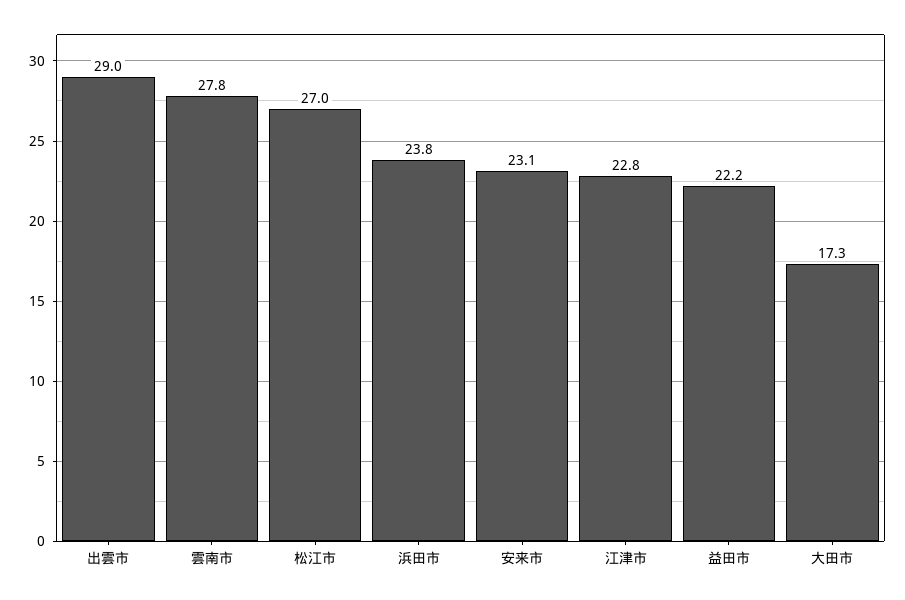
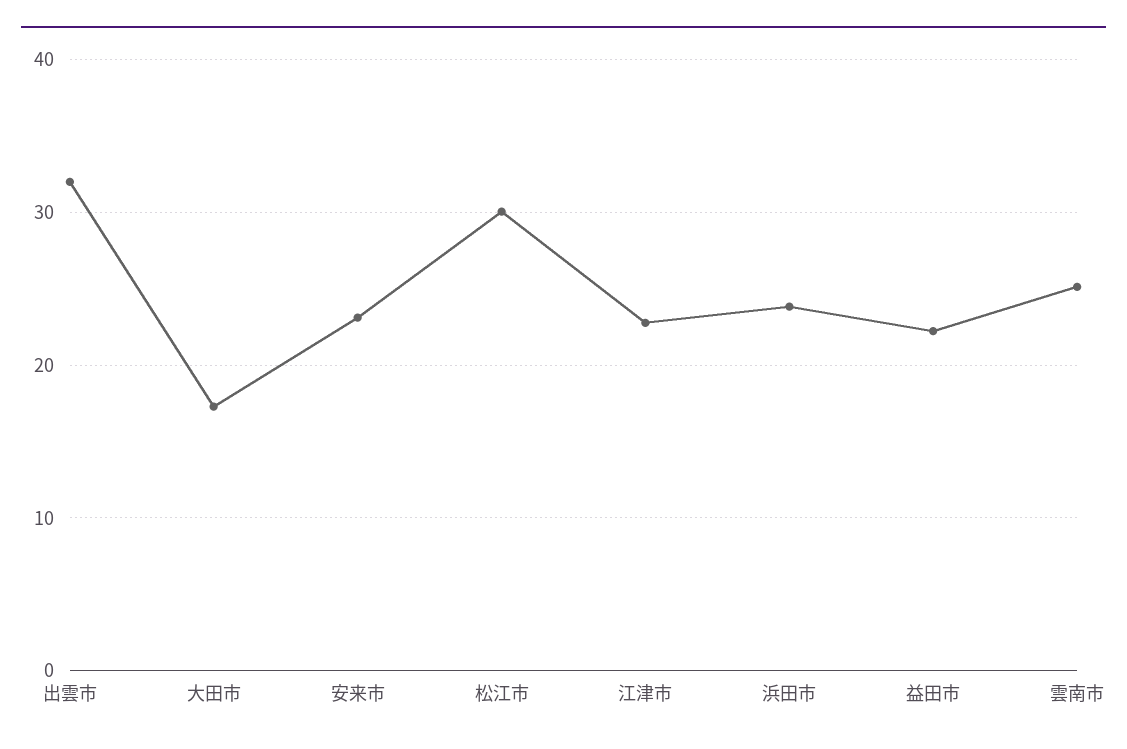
出雲市: 29 -> 32
雲南市: 27.8 -> 25
松江市: 27 -> 30

